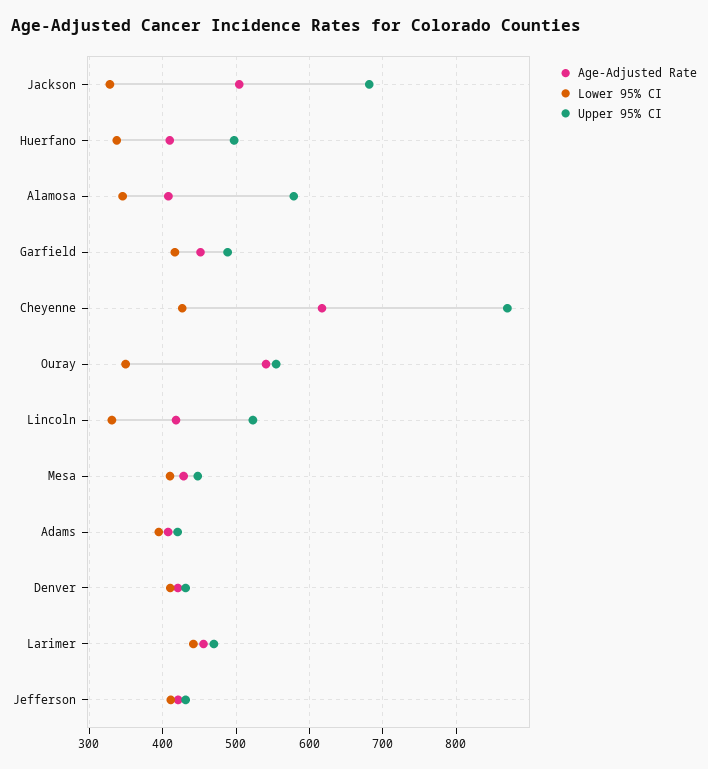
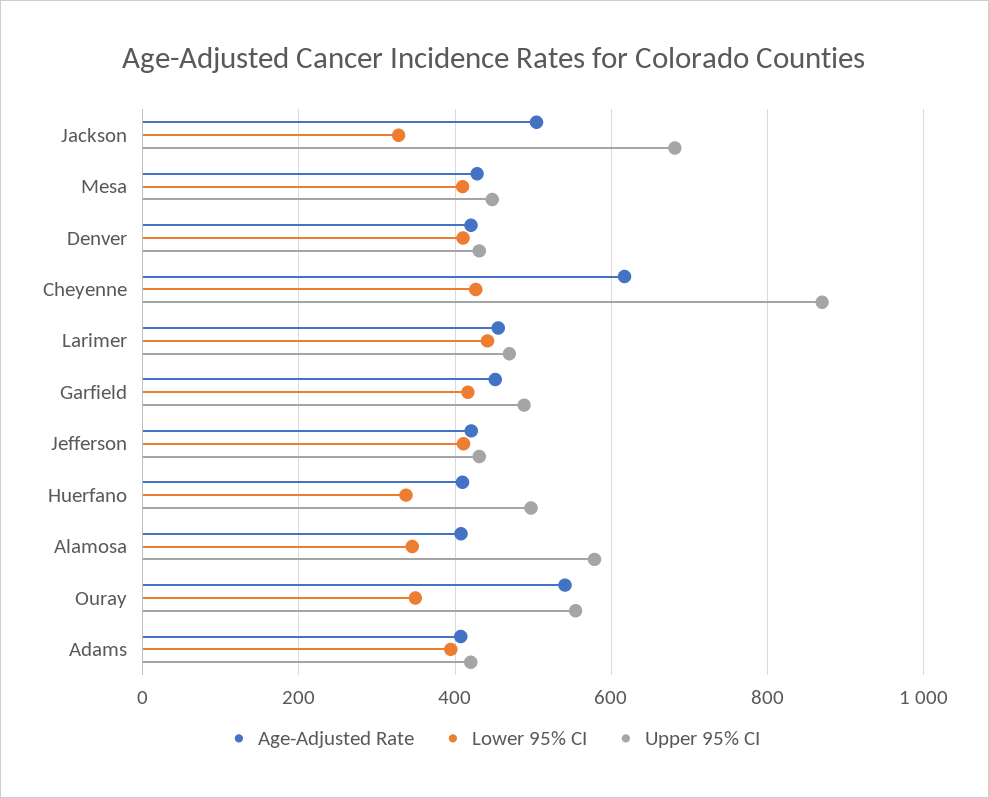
Age-Adjusted Rate, Lincoln: 420 -> none
Lower 95% CI, Lincoln: 330 -> none
Upper 95% CI, Lincoln: 520 -> none

